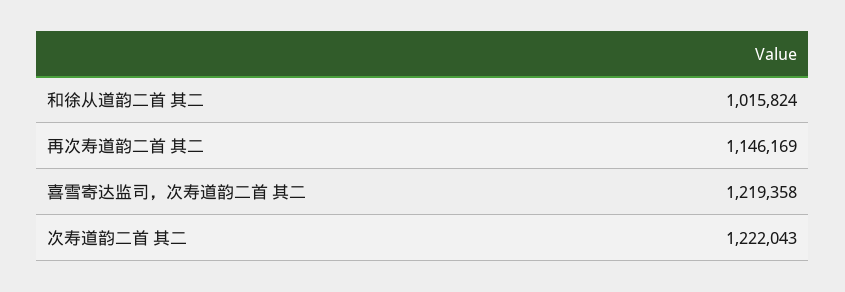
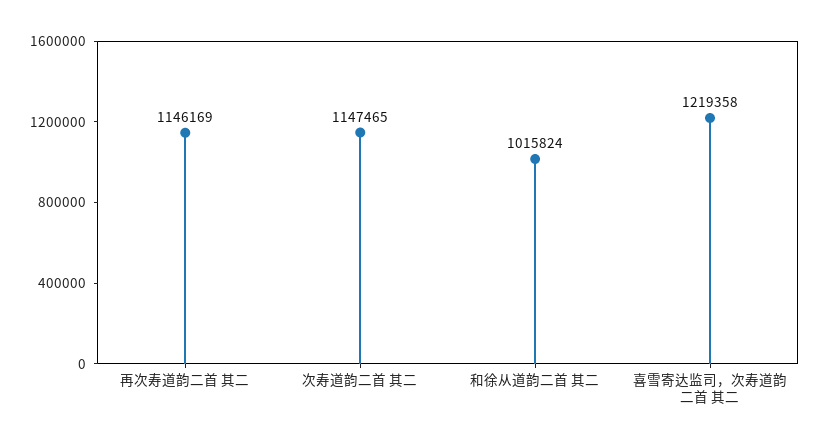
次寿道韵二首 其二: 1222043 -> 1147465

